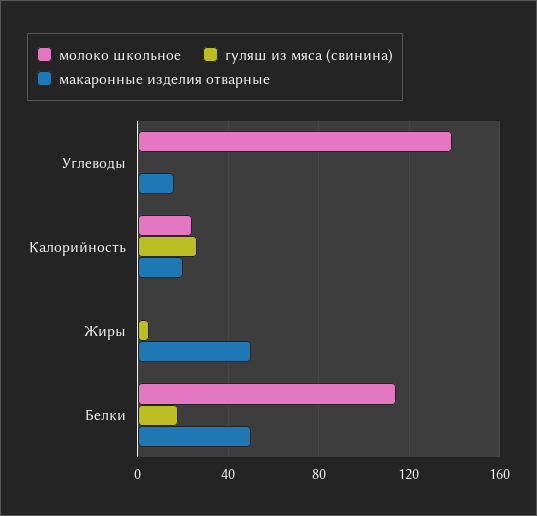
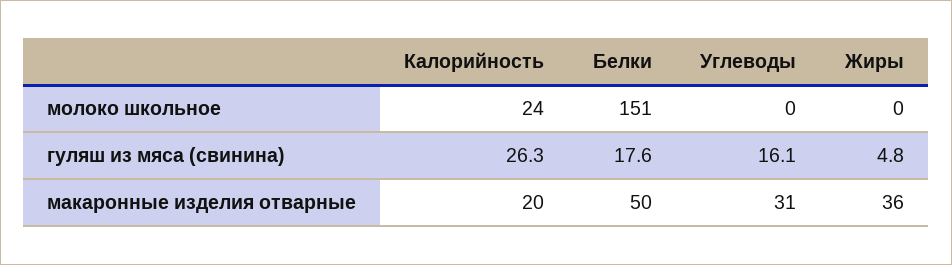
молоко школьное, Углеводы: 140 -> 0
гуляш из мяса (свинина), Углеводы: 0 -> 16.1
макаронные изделия отварные, Углеводы: 15 -> 31
макаронные изделия отварные, Жиры: 50 -> 36
молоко школьное, Белки: 115 -> 151

